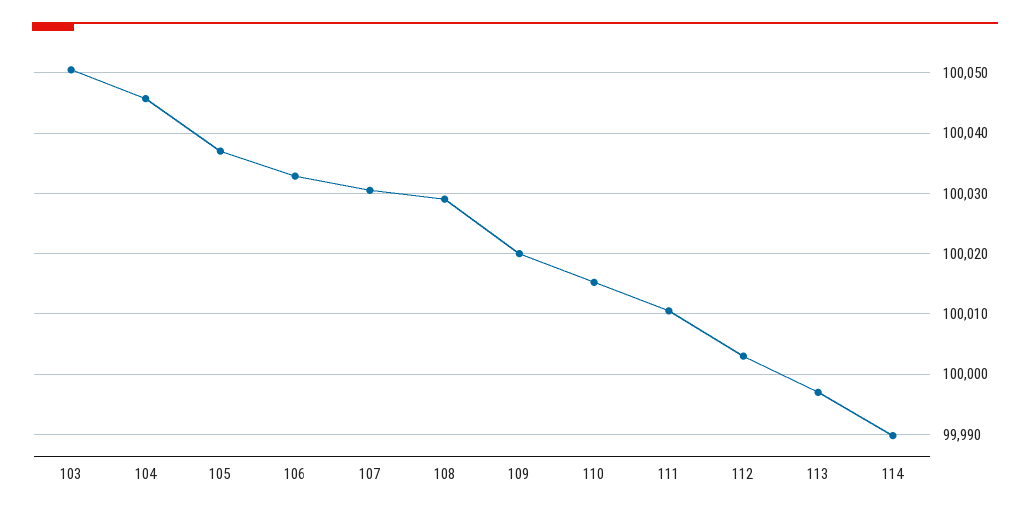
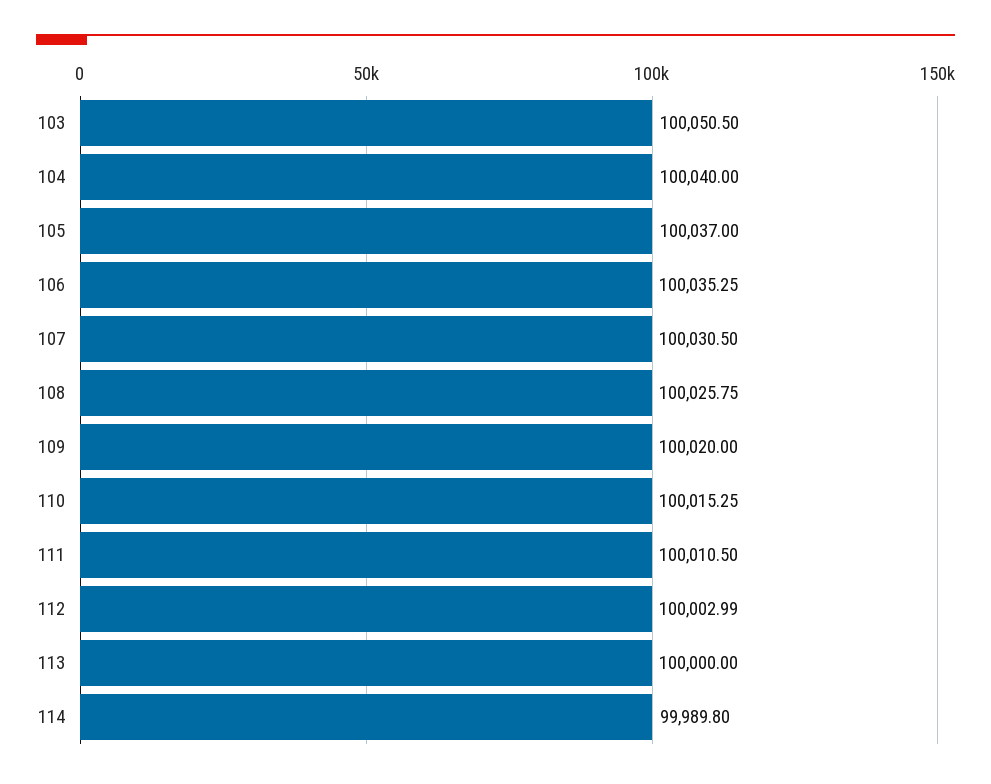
104: 100046 -> 100040
106: 100033 -> 100035.25
108: 100029 -> 100025.75
113: 99997 -> 100000

